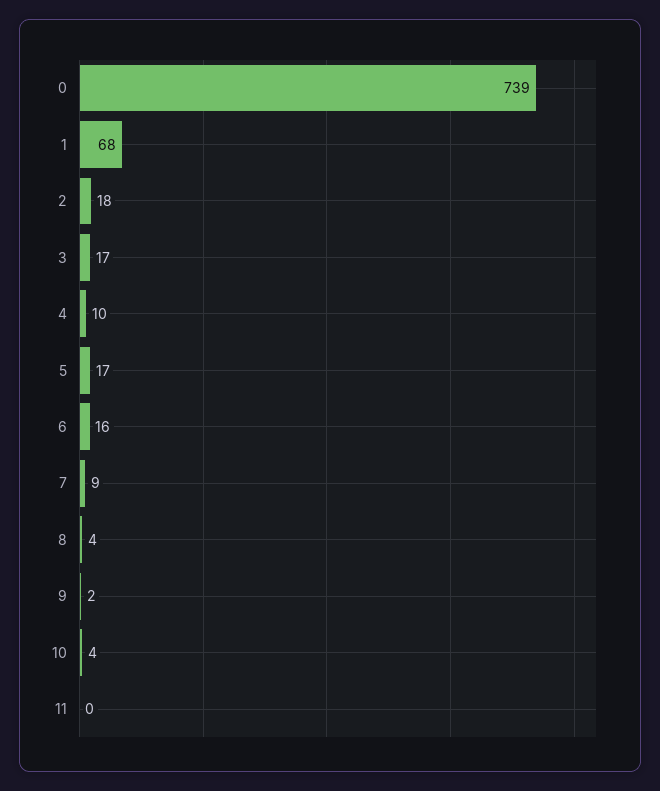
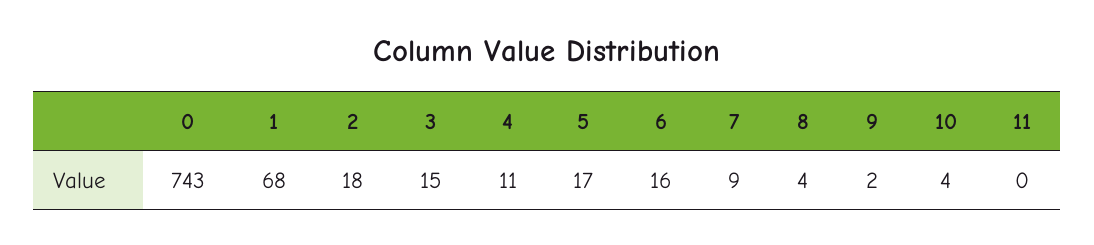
0: 739 -> 743
3: 17 -> 15
4: 10 -> 11

